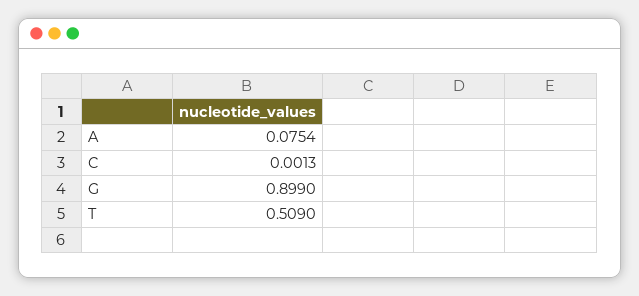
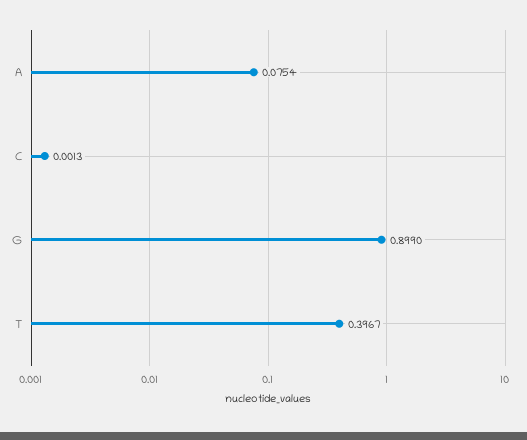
T: 0.509 -> 0.3967

